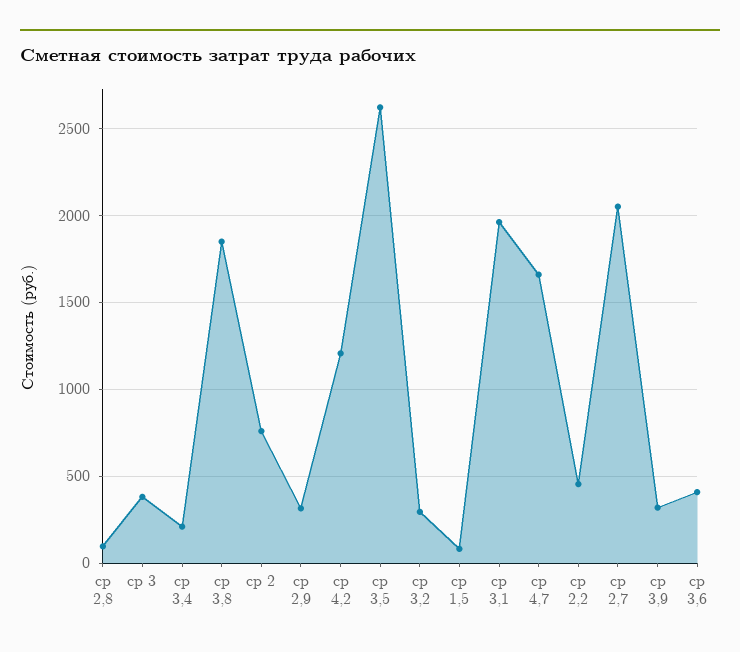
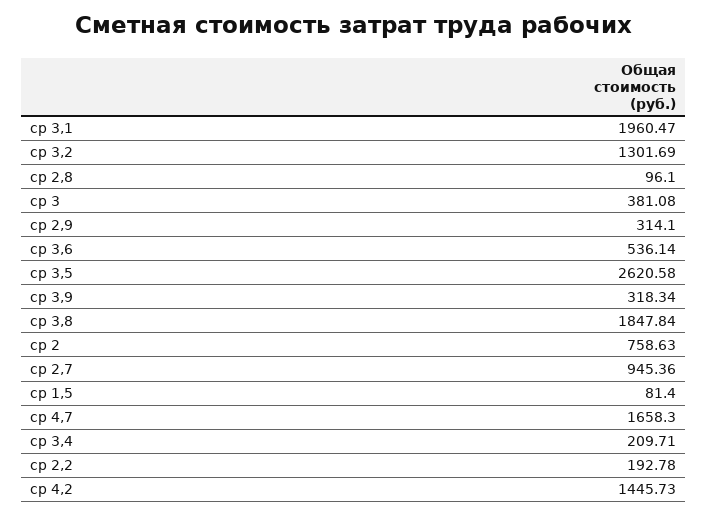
ср 4,2: 1200 -> 1445.73
ср 3,2: 300 -> 1301.69
ср 2,2: 450 -> 192.78
ср 2,7: 2050 -> 945.36
ср 3,6: 400 -> 536.14

